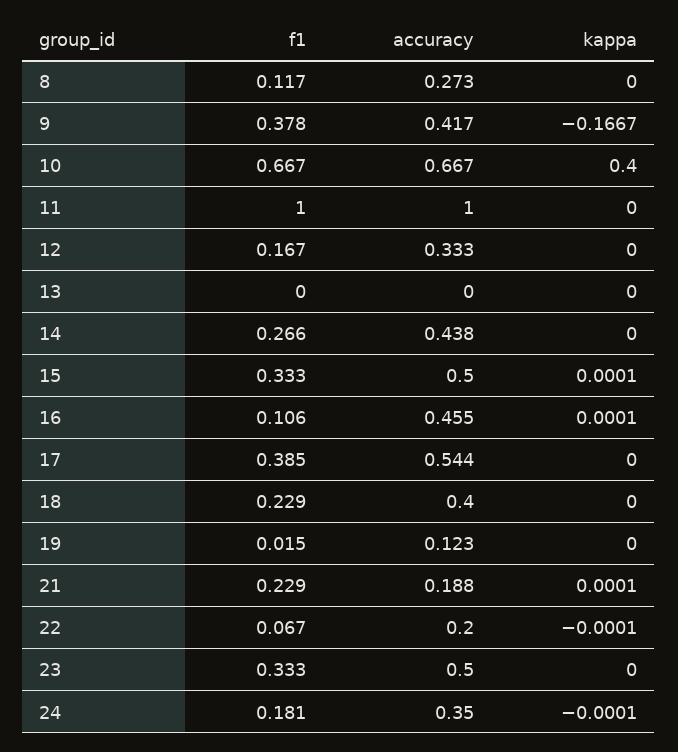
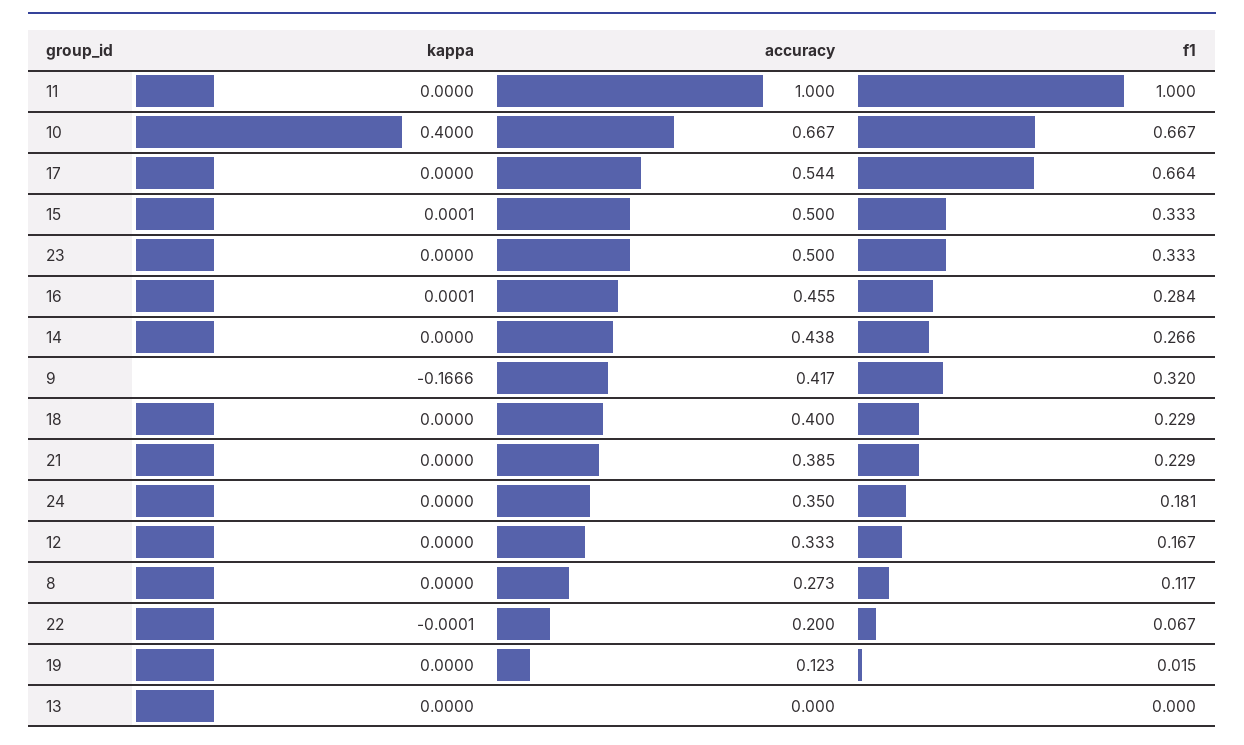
f1, 9: 0.378 -> 0.32
kappa, 9: -0.1667 -> -0.1666
f1, 16: 0.106 -> 0.284
f1, 17: 0.385 -> 0.664
accuracy, 21: 0.188 -> 0.385
kappa, 21: 0.0001 -> 0
kappa, 24: -0.0001 -> 0

